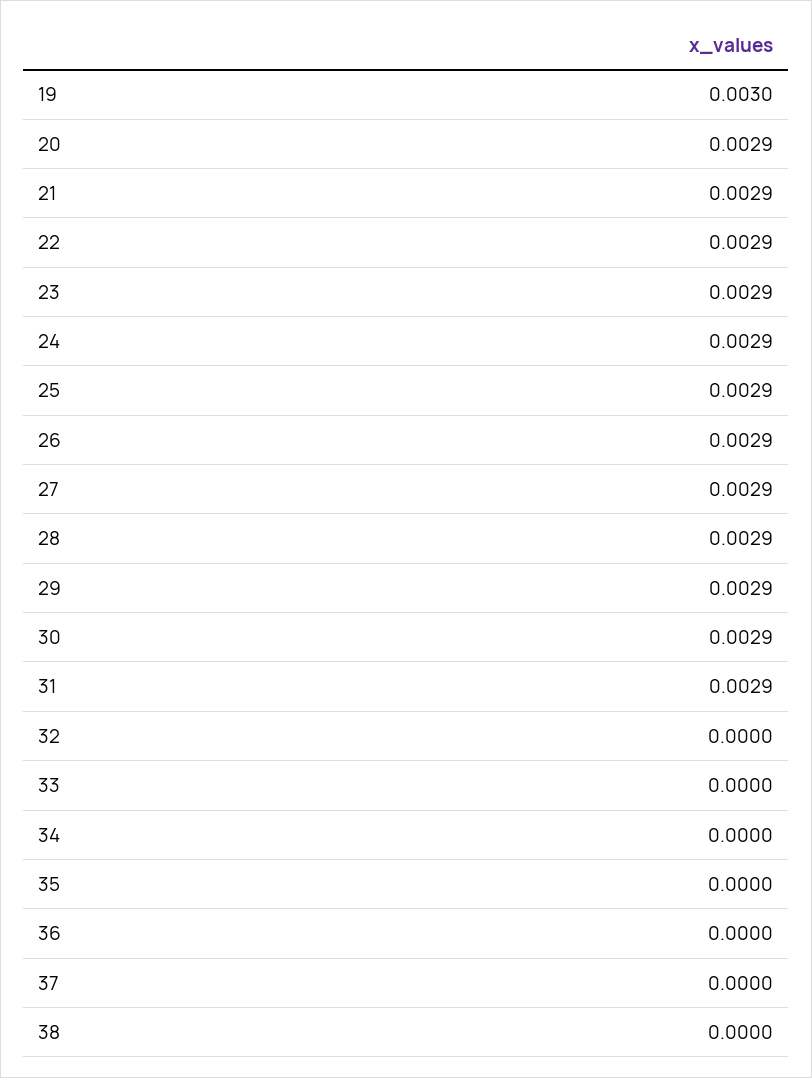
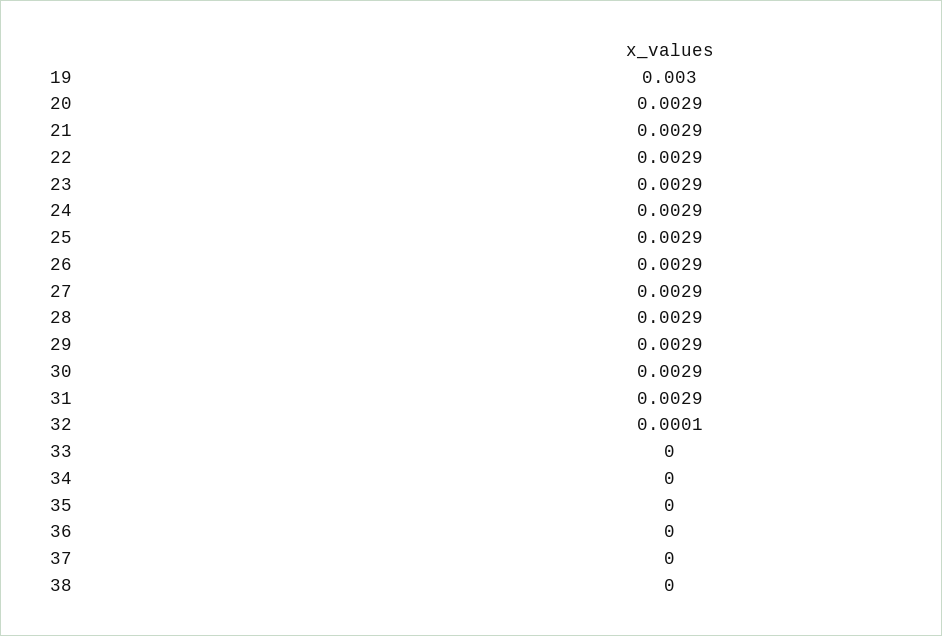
32: 0 -> 0.0001

